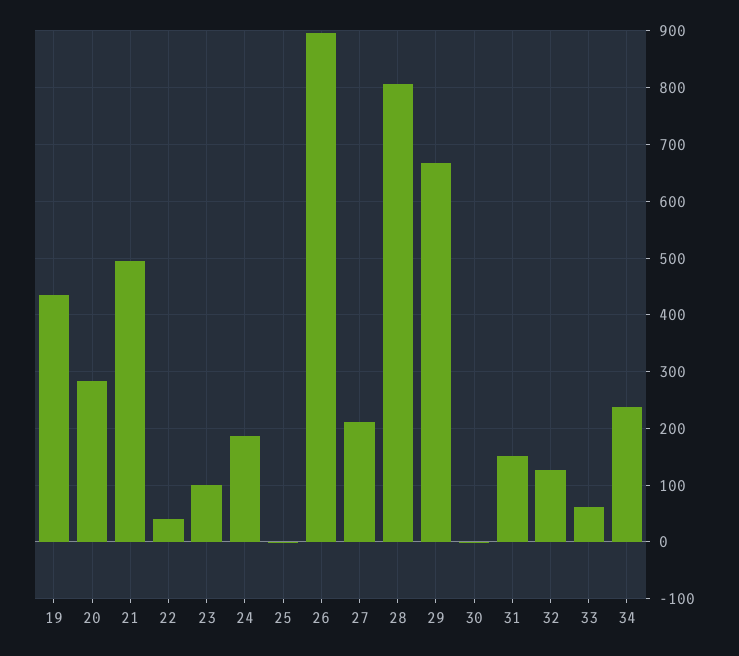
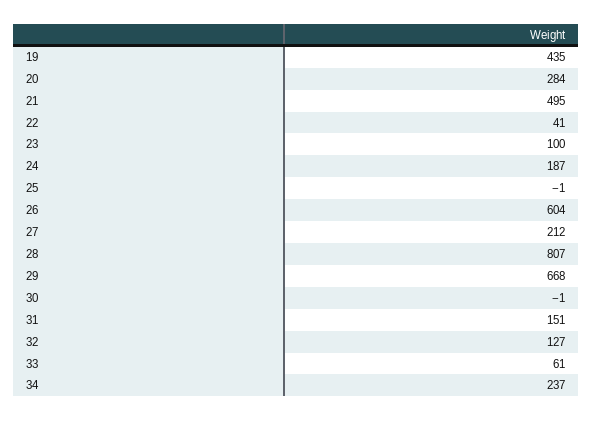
26: 900 -> 604

